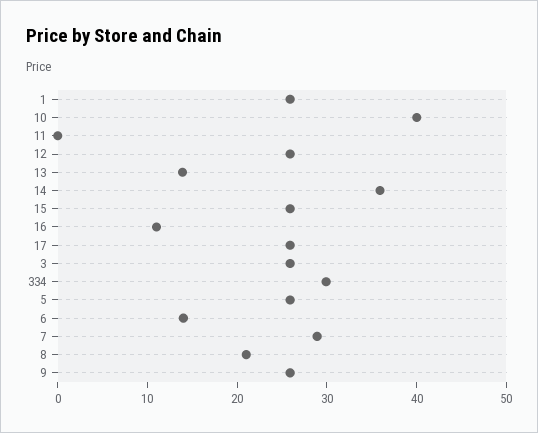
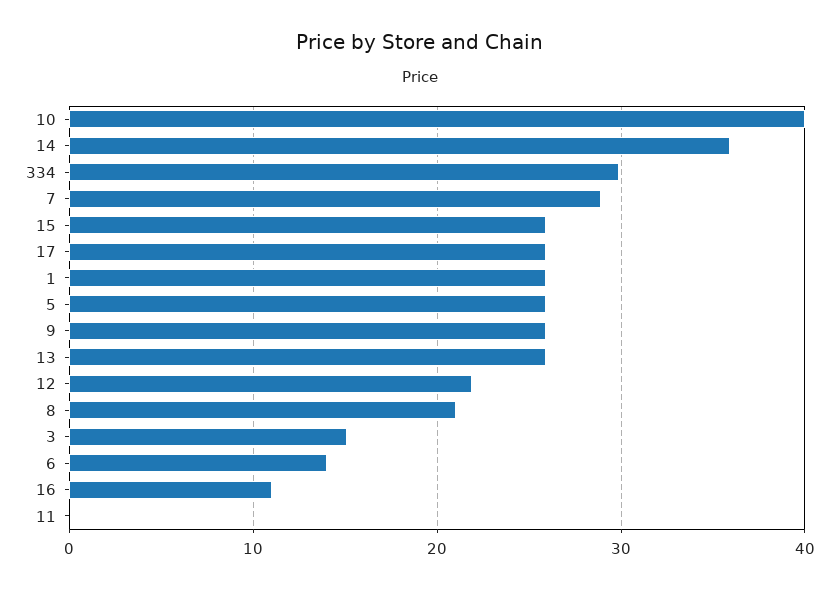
12: 26 -> 22
13: 14 -> 26
3: 26 -> 15

